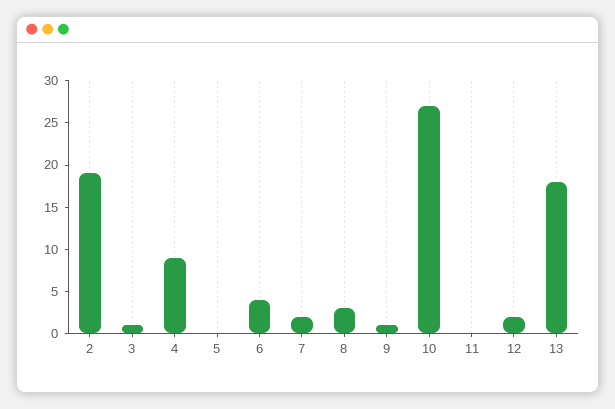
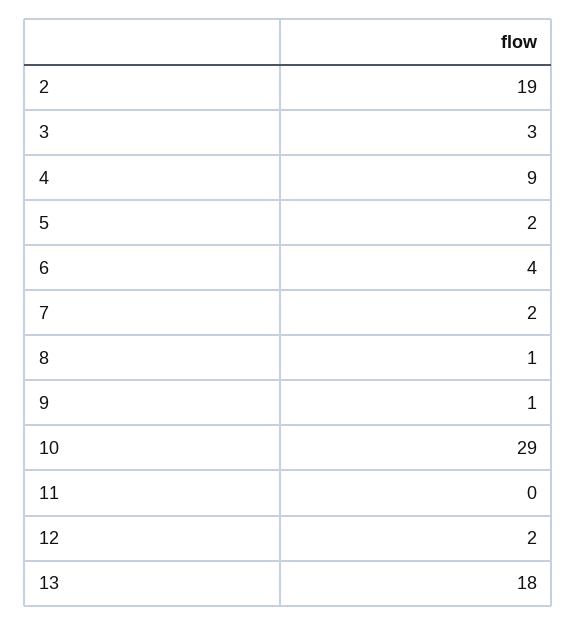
3: 1 -> 3
5: 0 -> 2
8: 3 -> 1
10: 27 -> 29

